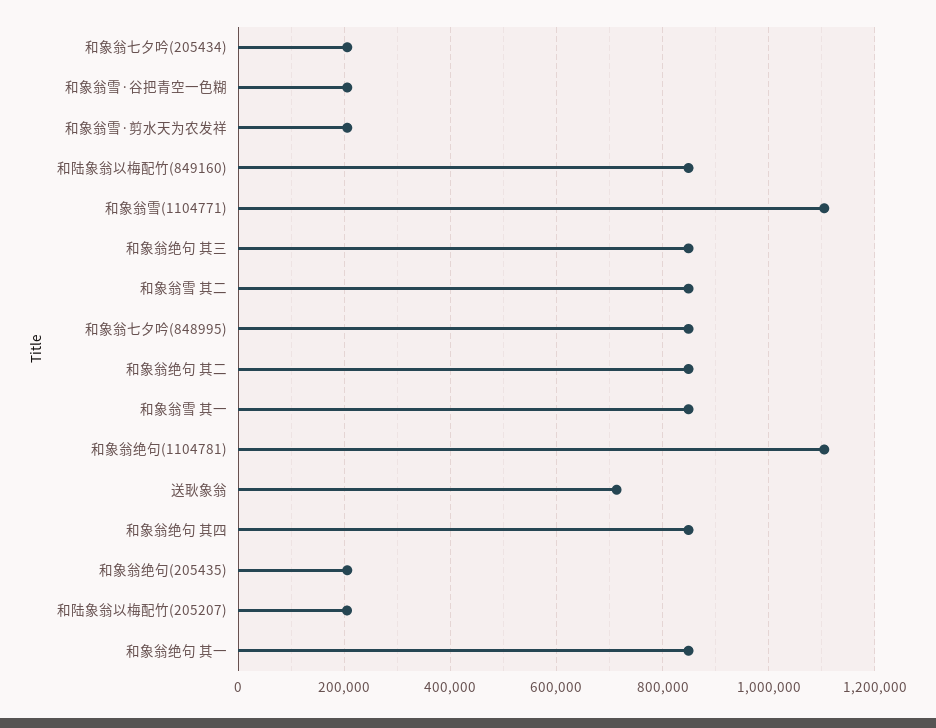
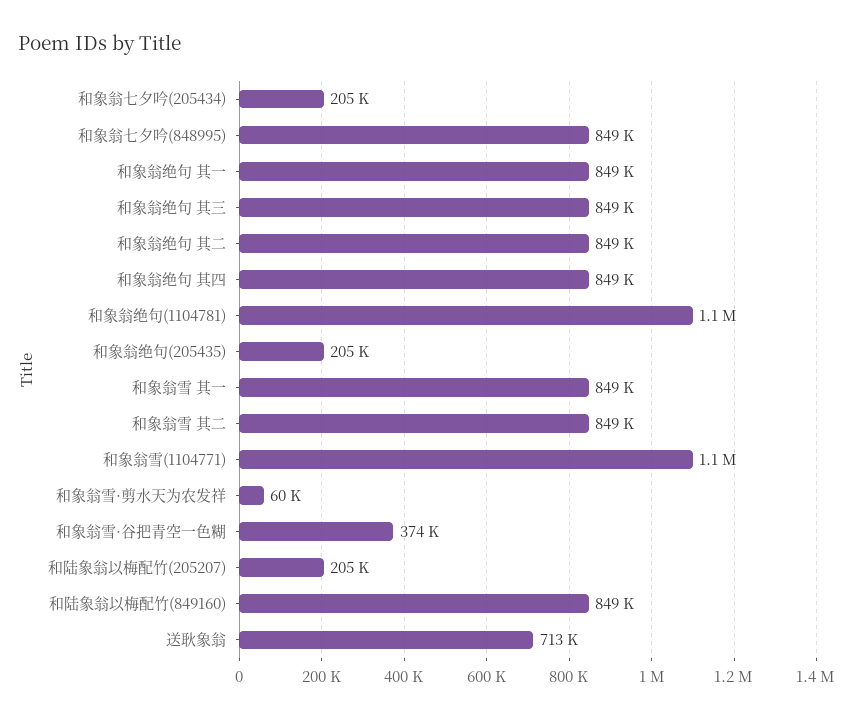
和象翁雪·谷把青空一色糊: 200000 -> 374000
和象翁雪·剪水天为农发祥: 200000 -> 60000

